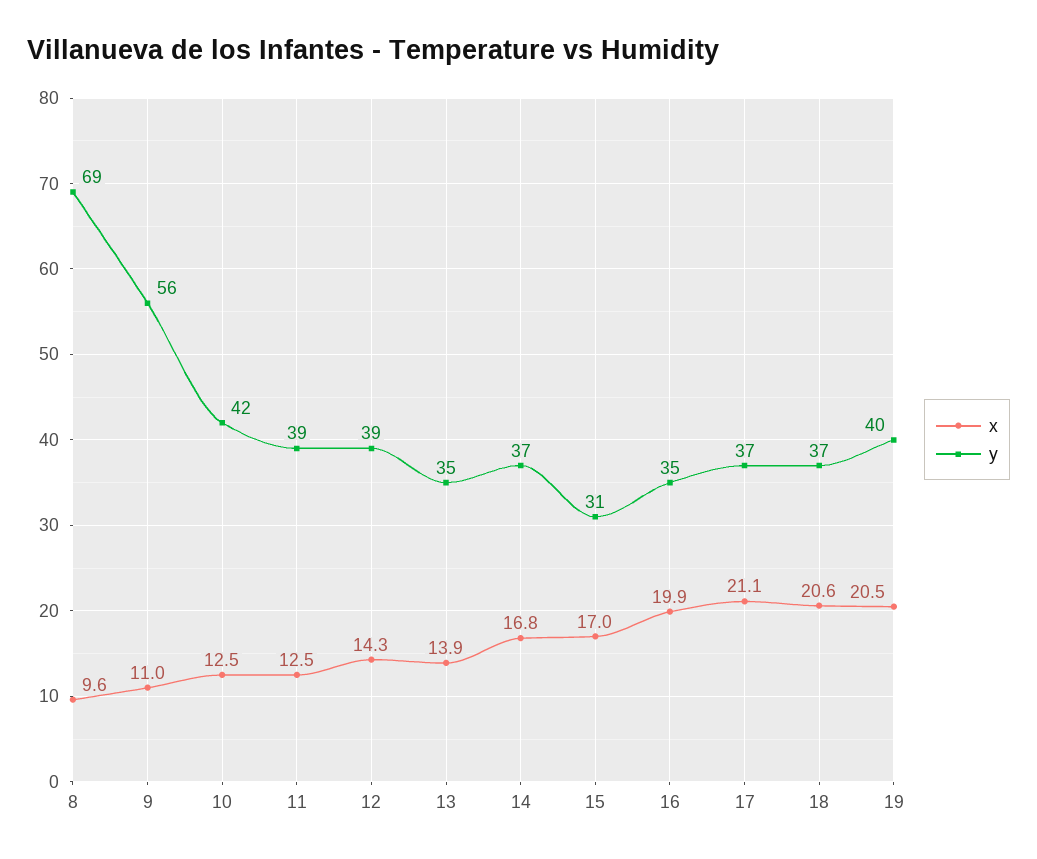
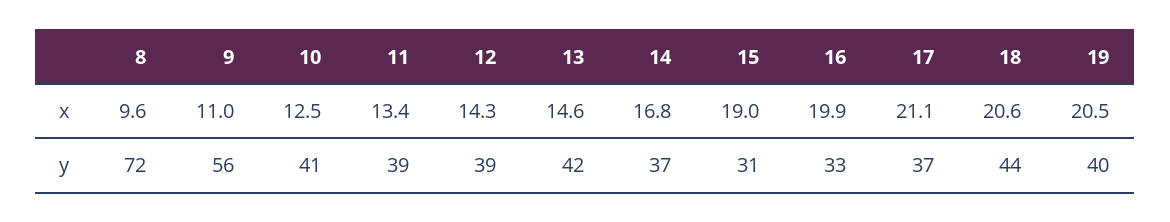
y, 8: 69 -> 72
y, 10: 42 -> 41
x, 11: 12.5 -> 13.4
x, 13: 13.9 -> 14.6
y, 13: 35 -> 42
x, 15: 17 -> 19
y, 16: 35 -> 33
y, 18: 37 -> 44

